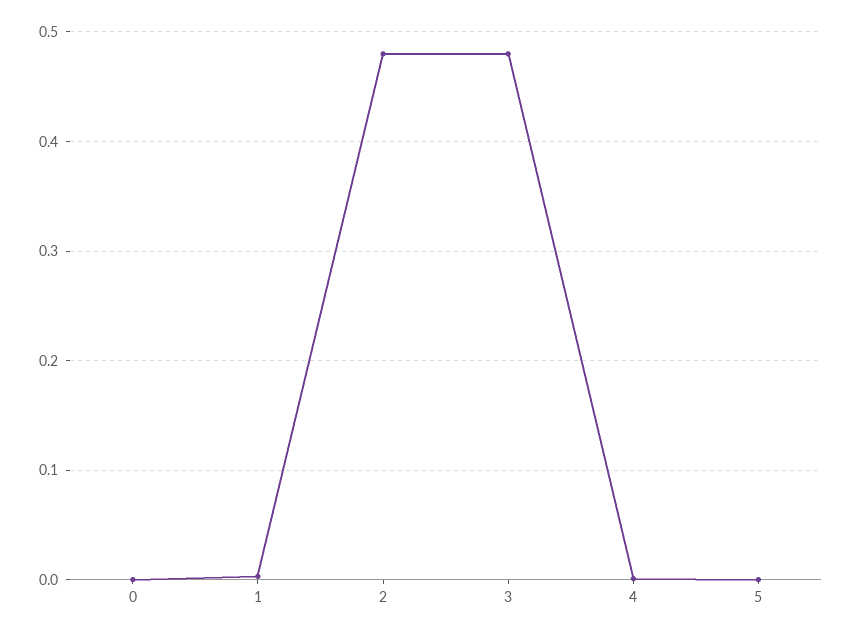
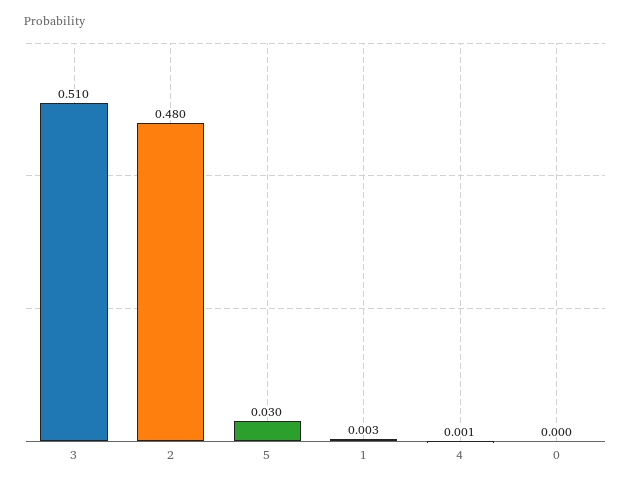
3: 0.48 -> 0.51
5: 0 -> 0.03

